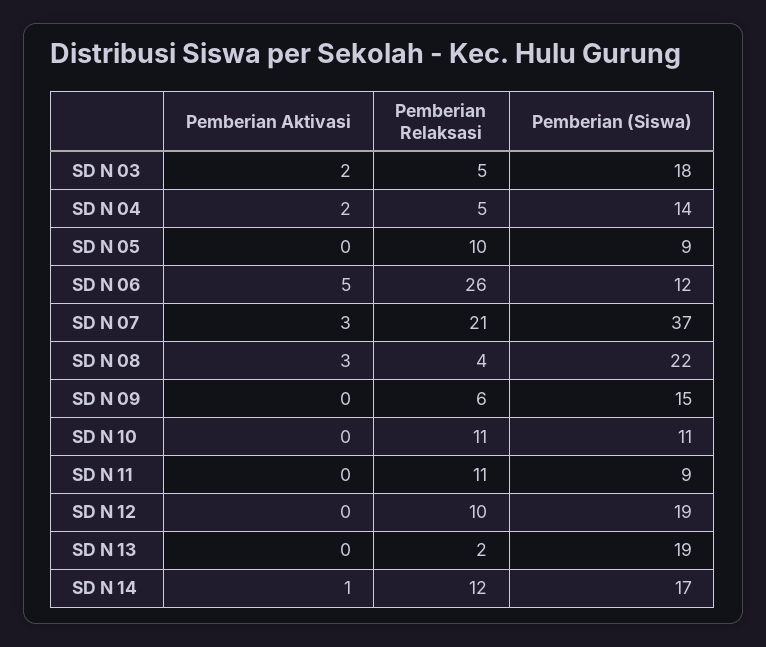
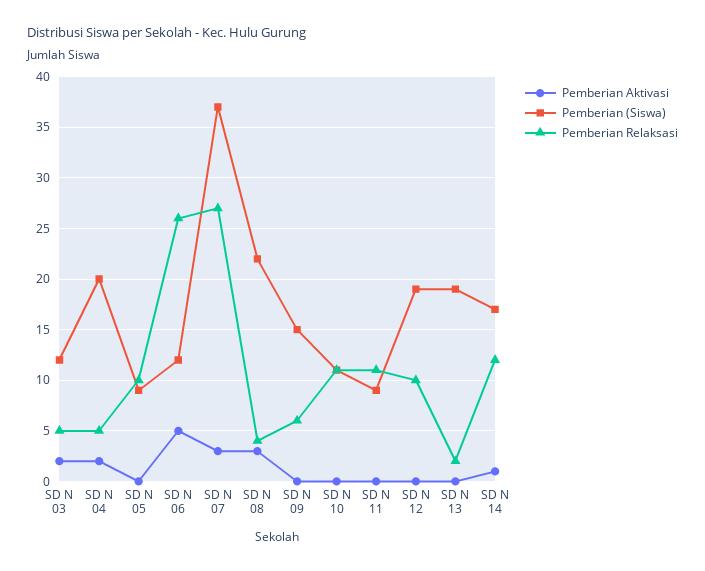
Pemberian (Siswa), SD N 03: 18 -> 12
Pemberian (Siswa), SD N 04: 14 -> 20
Pemberian Relaksasi, SD N 07: 21 -> 27

